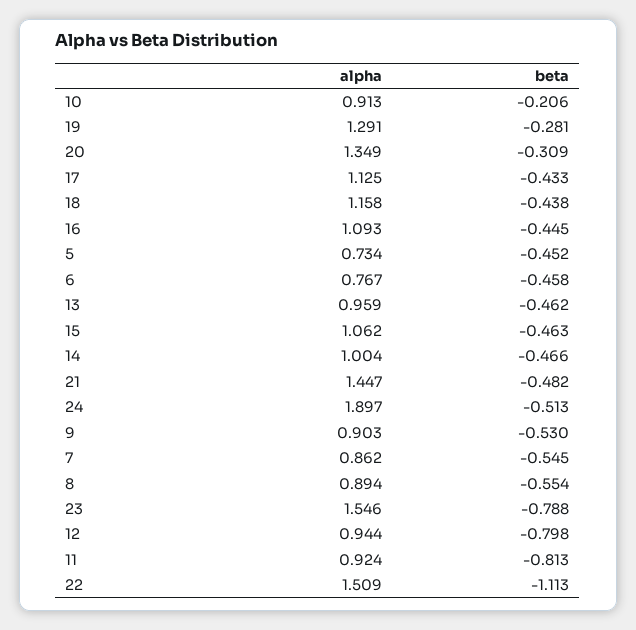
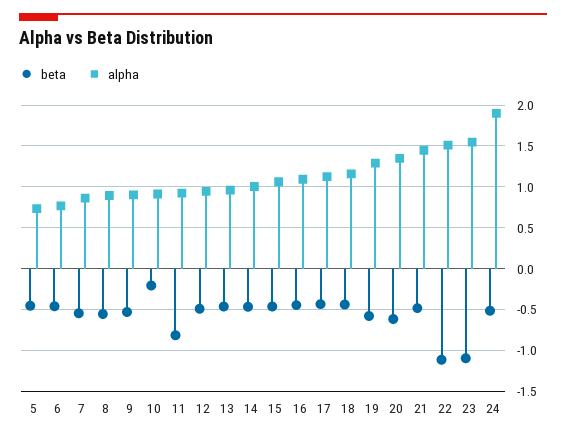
beta, 19: -0.281 -> -0.6
beta, 20: -0.309 -> -0.6
beta, 23: -0.788 -> -1.1
beta, 12: -0.798 -> -0.5

